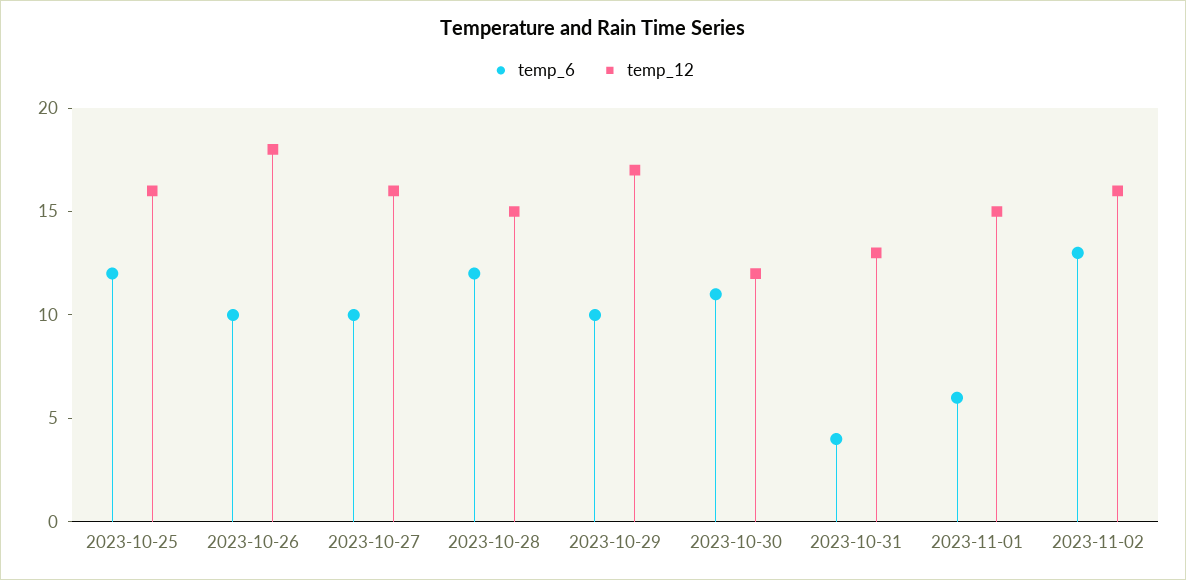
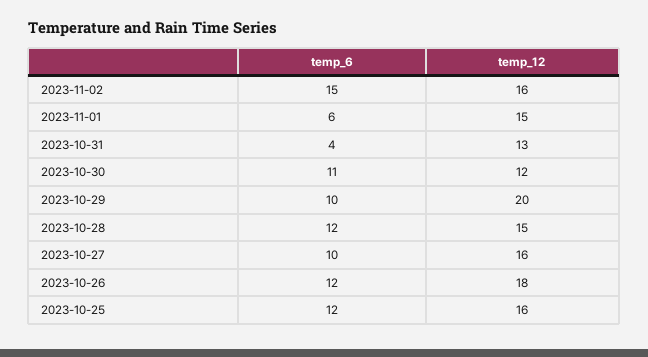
temp_6, 2023-10-26: 10 -> 12
temp_12, 2023-10-29: 17 -> 20
temp_6, 2023-11-02: 13 -> 15

